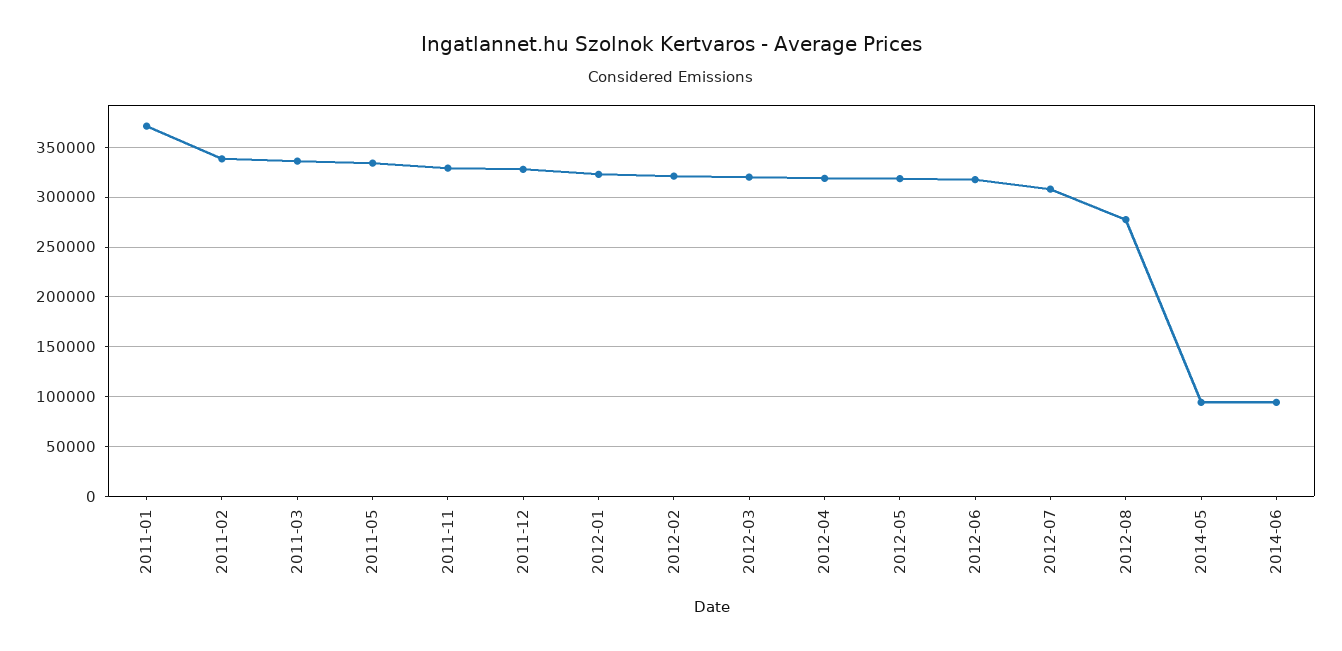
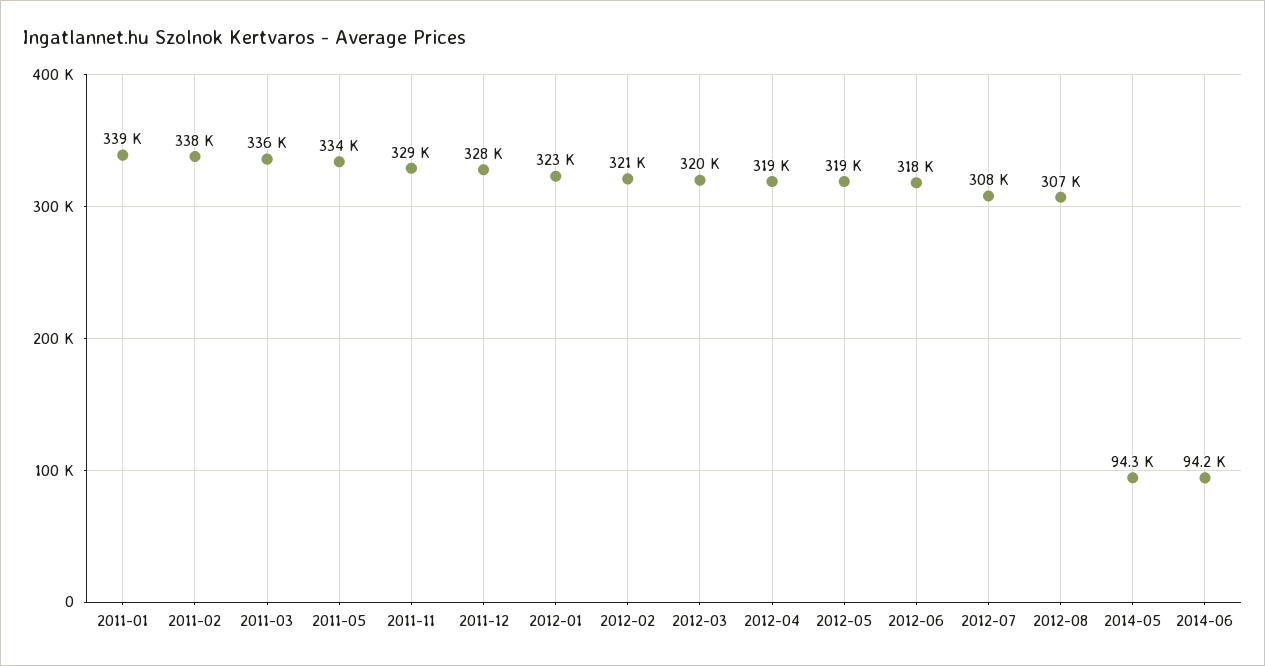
2011-01: 370000 -> 339000
2012-08: 280000 -> 307000

